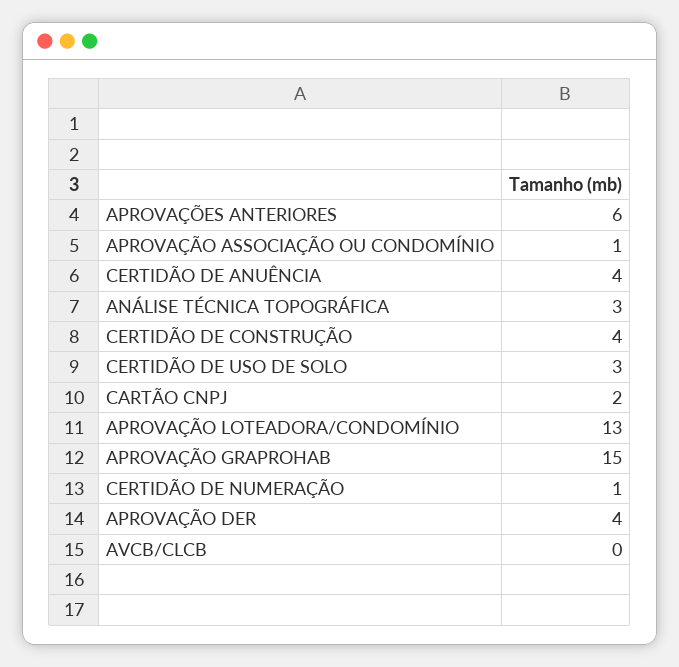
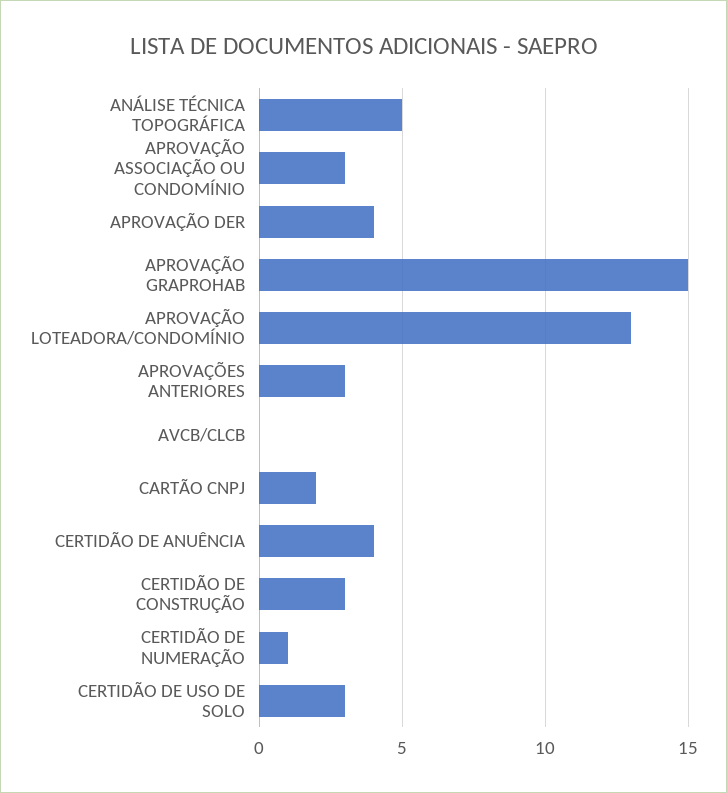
APROVAÇÕES ANTERIORES: 6 -> 3
APROVAÇÃO ASSOCIAÇÃO OU CONDOMÍNIO: 1 -> 3
ANÁLISE TÉCNICA TOPOGRÁFICA: 3 -> 5
CERTIDÃO DE CONSTRUÇÃO: 4 -> 3

